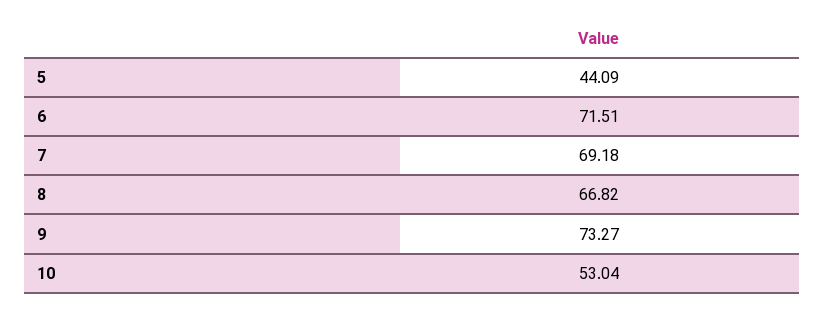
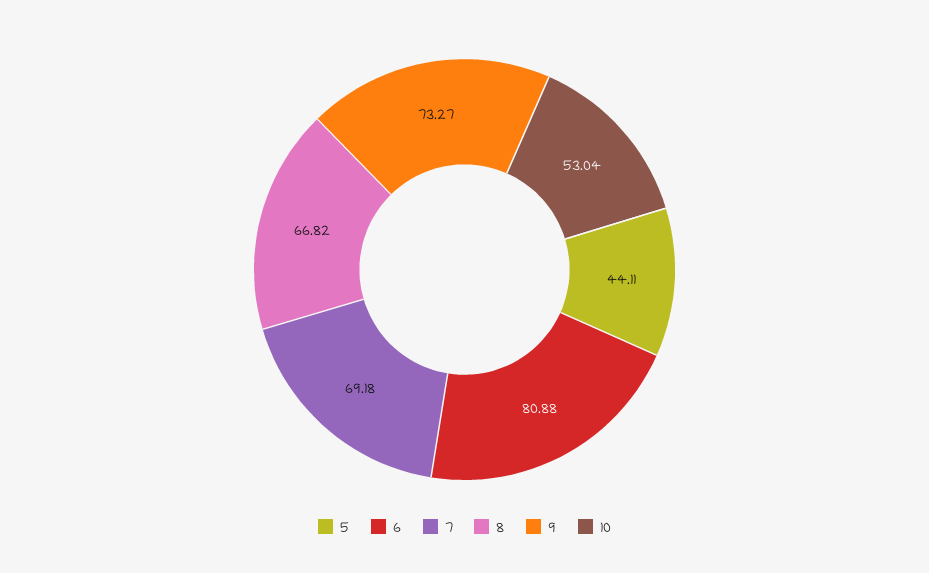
5: 44.09 -> 44.11
6: 71.51 -> 80.88

